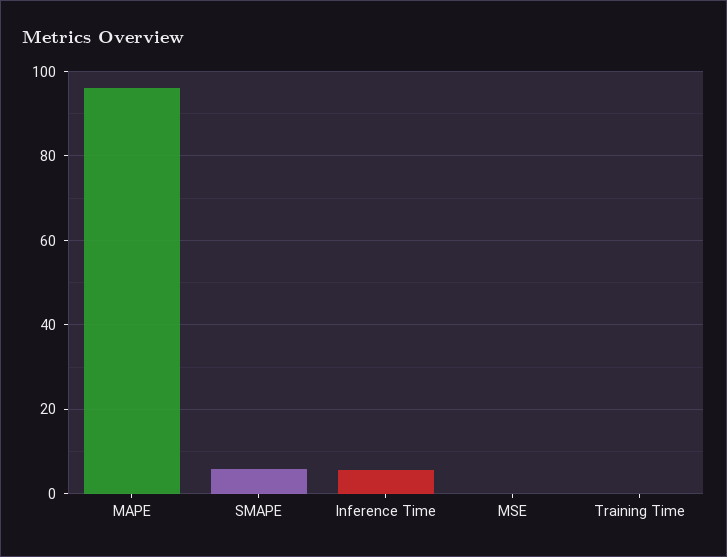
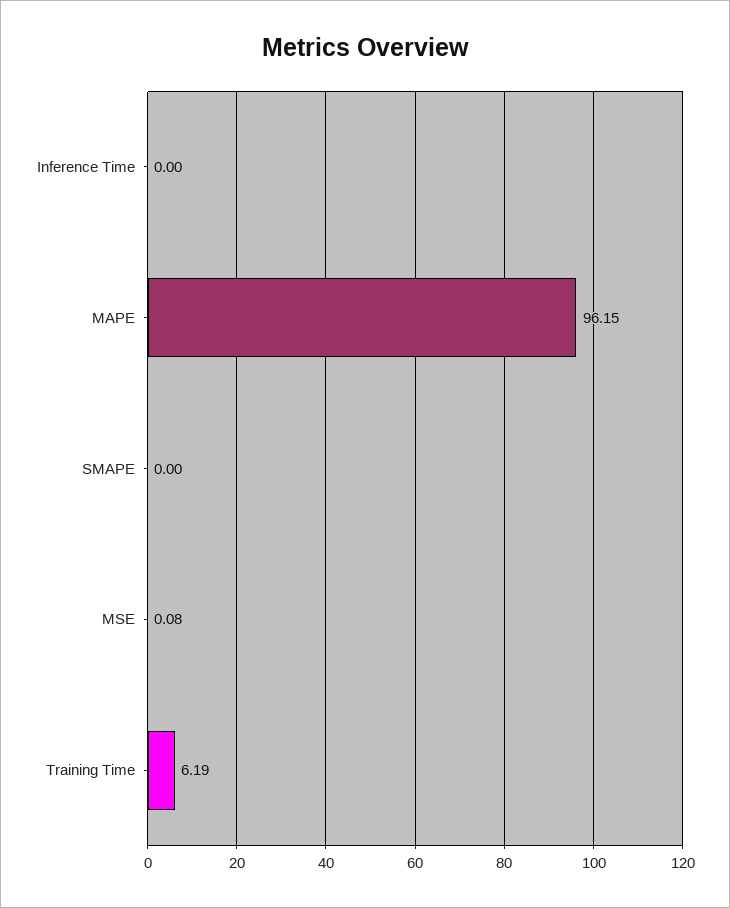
SMAPE: 6 -> 0
Inference Time: 6 -> 0
Training Time: 0 -> 6.19

